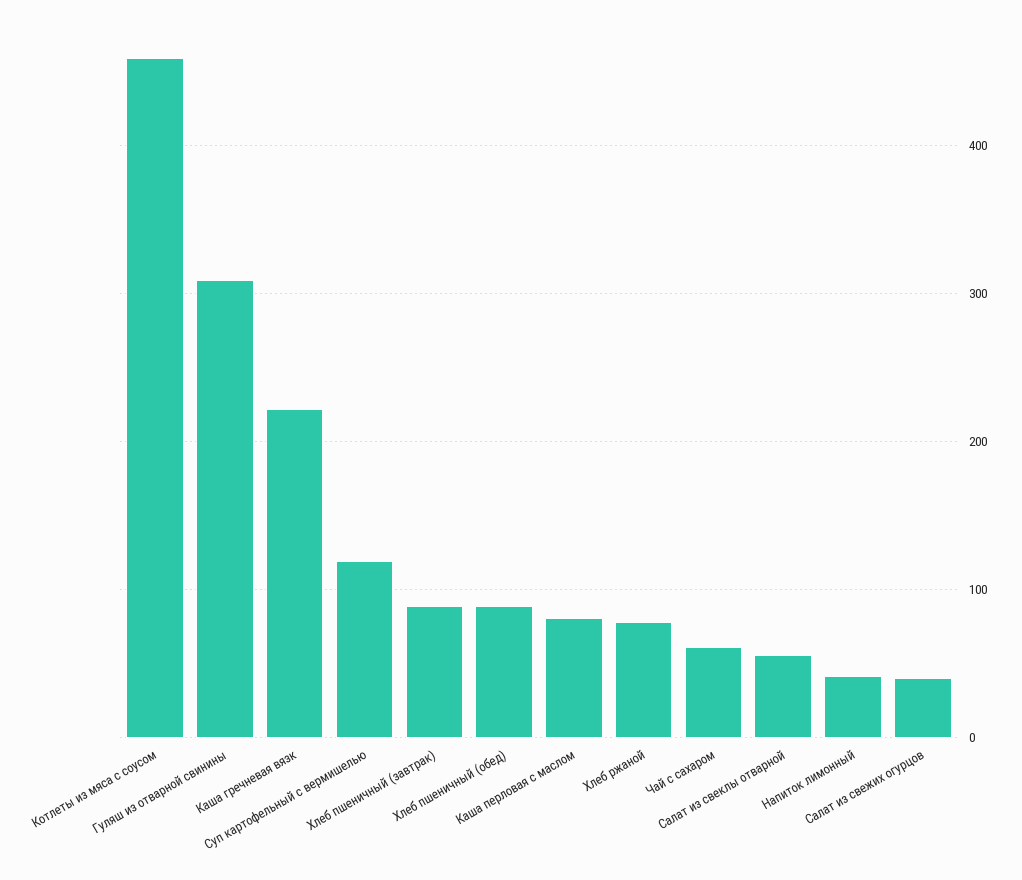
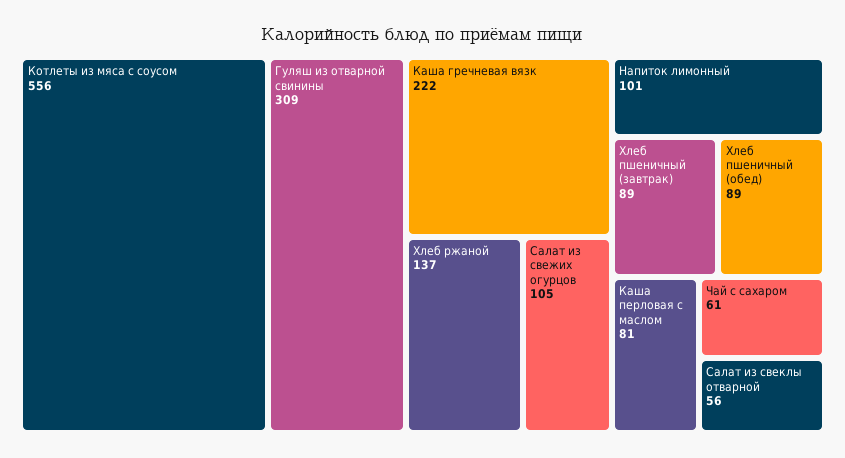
Котлеты из мяса с соусом: 460 -> 556
Суп картофельный с вермишелью: 120 -> none
Хлеб ржаной: 80 -> 137
Напиток лимонный: 40 -> 101
Салат из свежих огурцов: 40 -> 105

